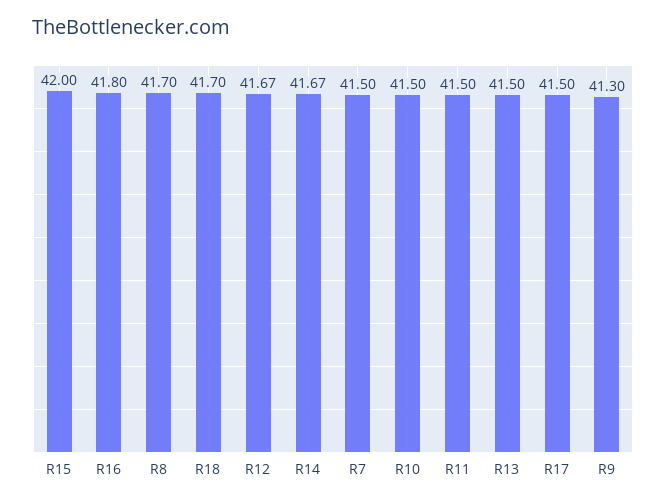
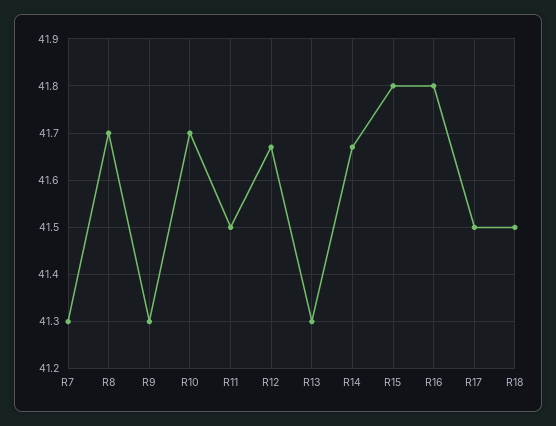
R15: 42 -> 41.8
R18: 41.7 -> 41.5
R7: 41.5 -> 41.3
R10: 41.5 -> 41.7
R13: 41.5 -> 41.3

